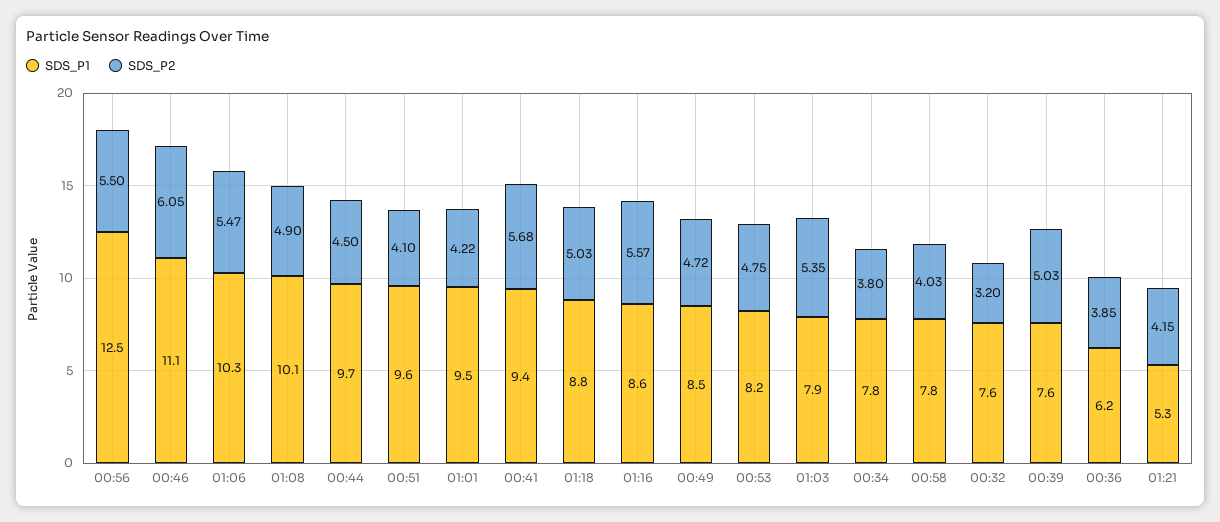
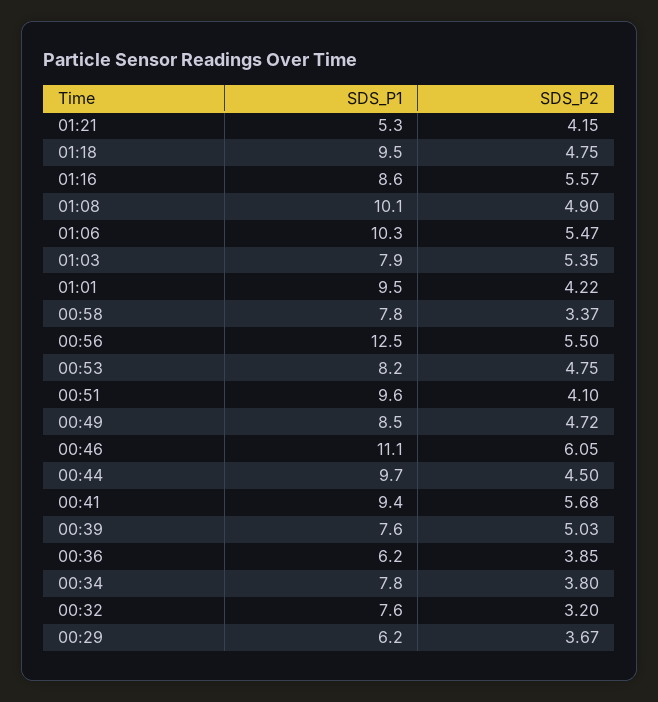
SDS_P1, 01:18: 8.8 -> 9.5
SDS_P2, 01:18: 5.03 -> 4.75
SDS_P2, 00:58: 4.03 -> 3.37
SDS_P1, 00:29: none -> 6.2
SDS_P2, 00:29: none -> 3.67

